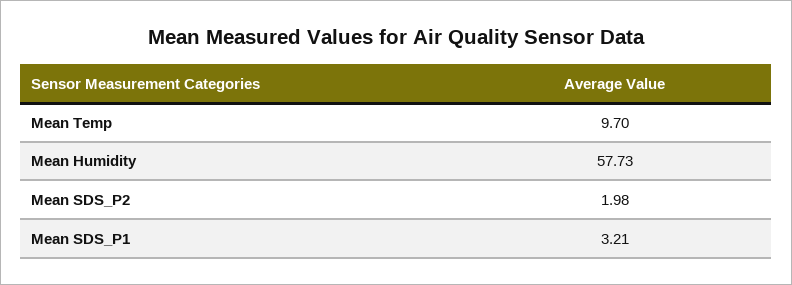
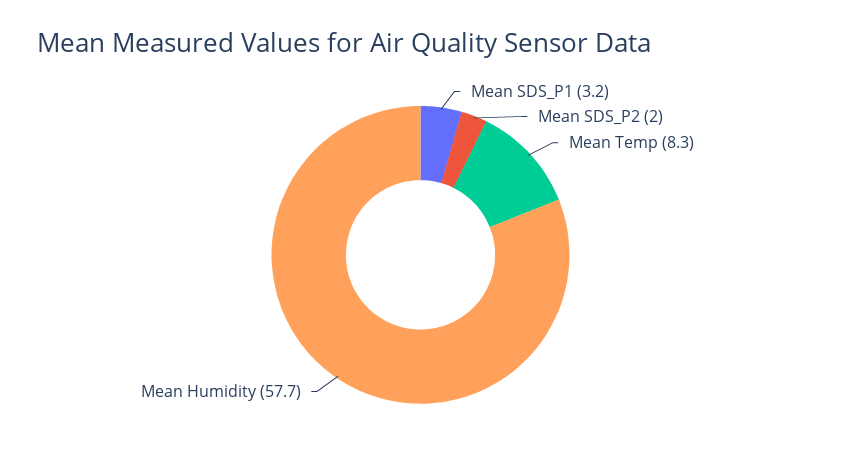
Mean Temp: 9.7 -> 8.3

